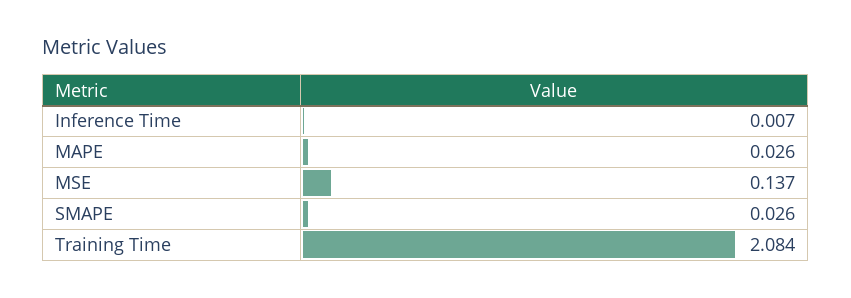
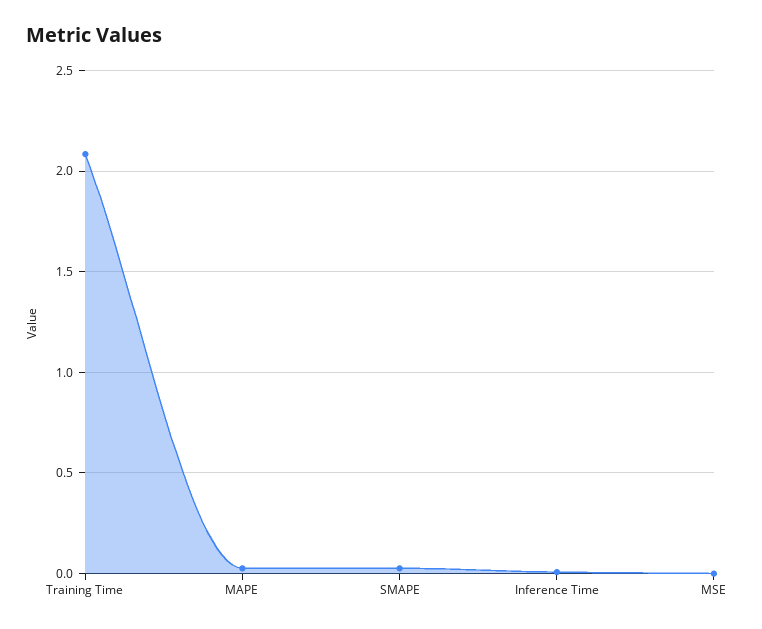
MSE: 0.137 -> 0

